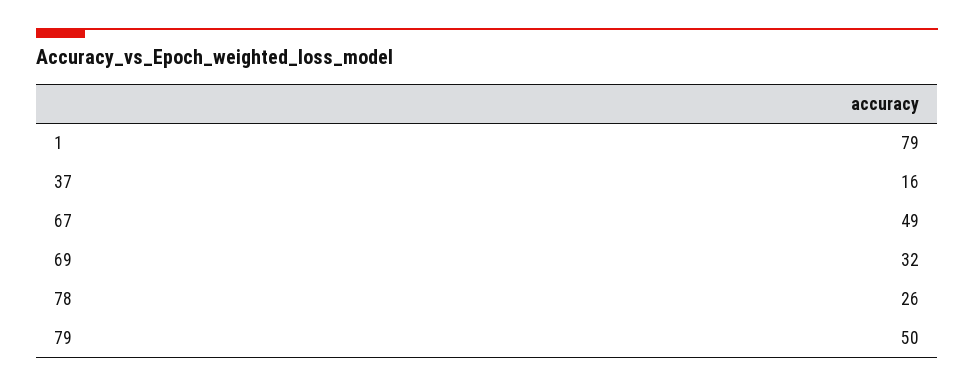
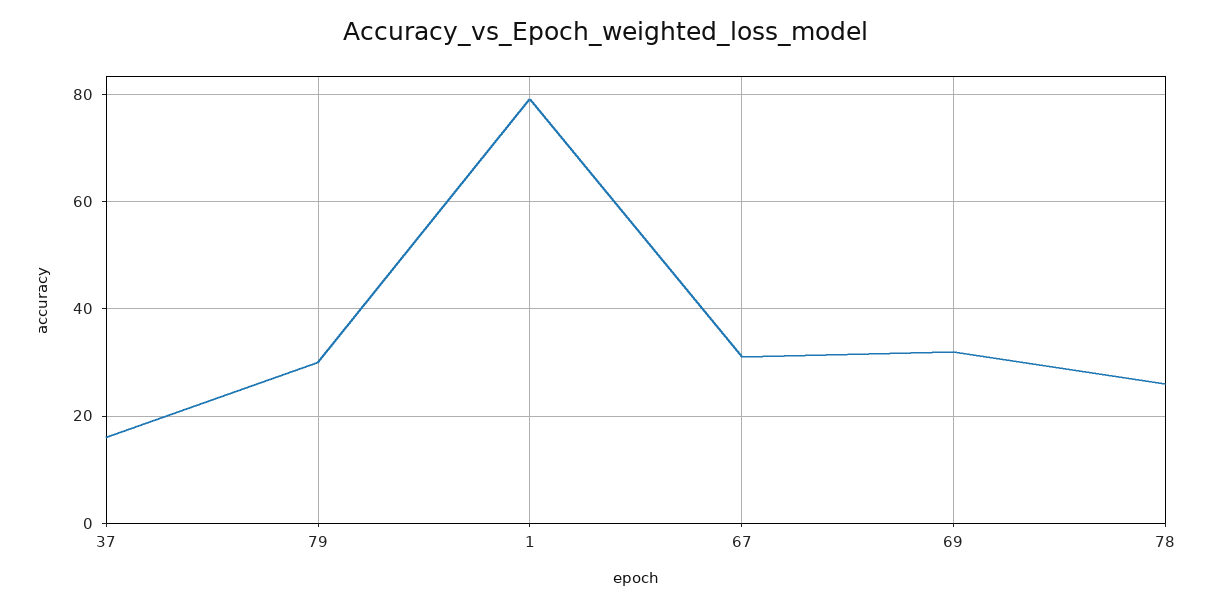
67: 49 -> 30
79: 50 -> 30

